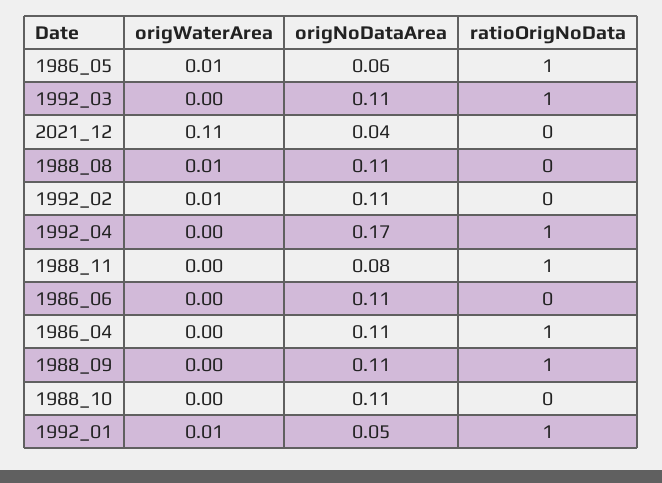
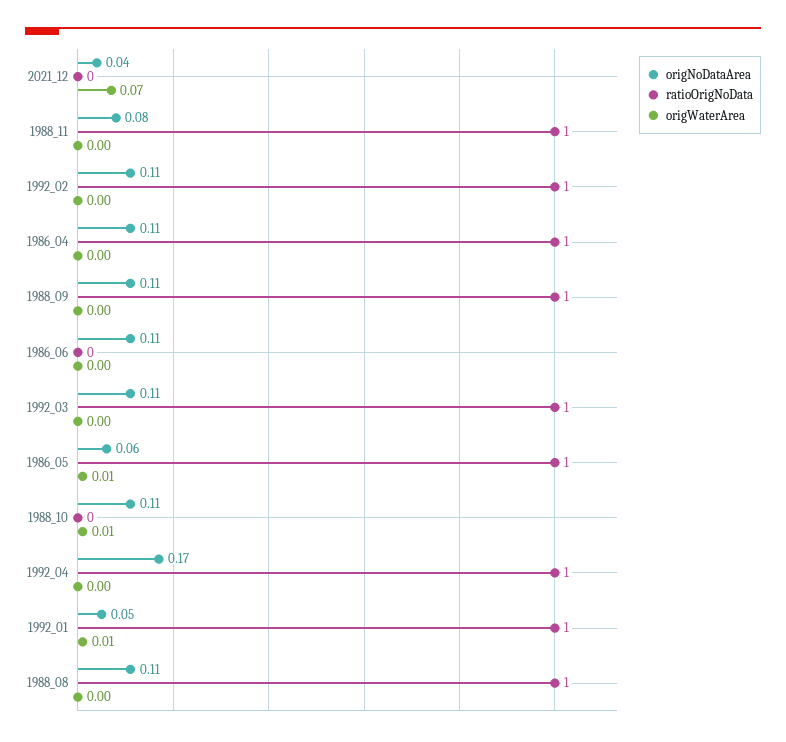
origWaterArea, 2021_12: 0.11 -> 0.07
origWaterArea, 1988_08: 0.01 -> 0
ratioOrigNoData, 1988_08: 0 -> 1
origWaterArea, 1992_02: 0.01 -> 0
ratioOrigNoData, 1992_02: 0 -> 1
origWaterArea, 1988_10: 0 -> 0.01

